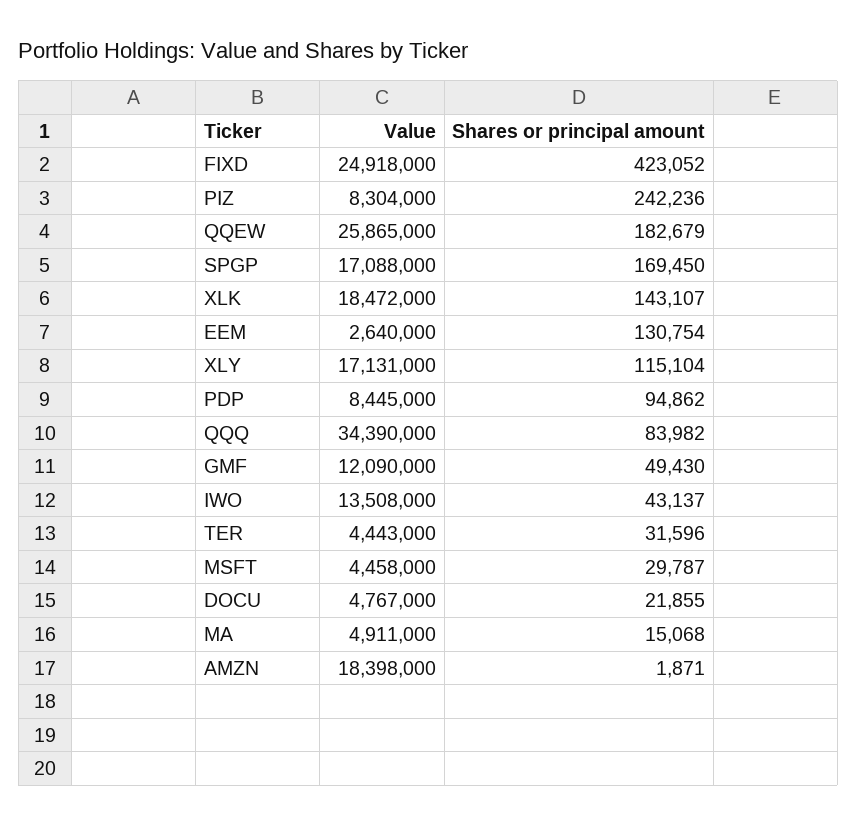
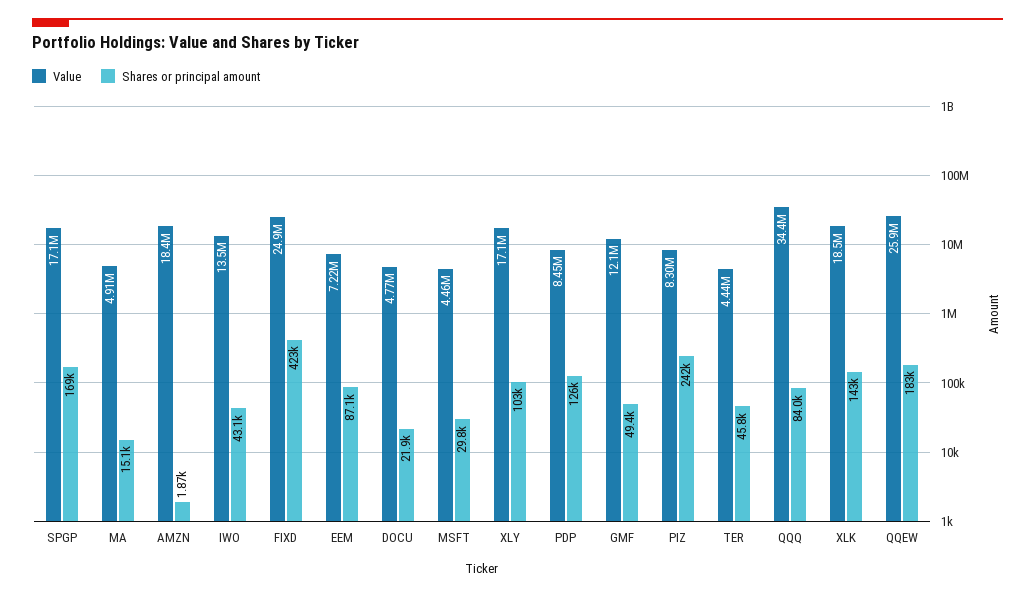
Value, EEM: 2640000 -> 7220000
Shares or principal amount, EEM: 130754 -> 87100
Shares or principal amount, XLY: 115104 -> 103000
Shares or principal amount, PDP: 94862 -> 126000
Shares or principal amount, TER: 31596 -> 45800

